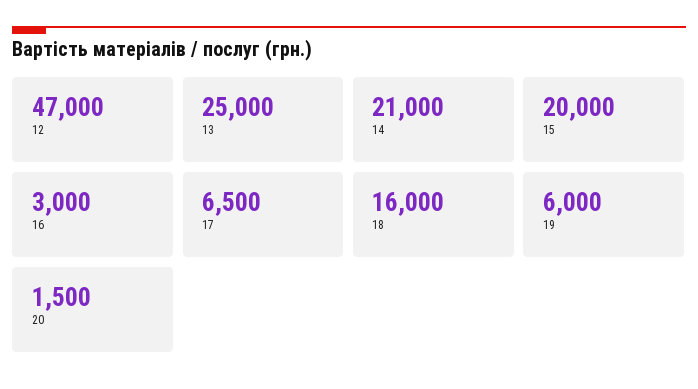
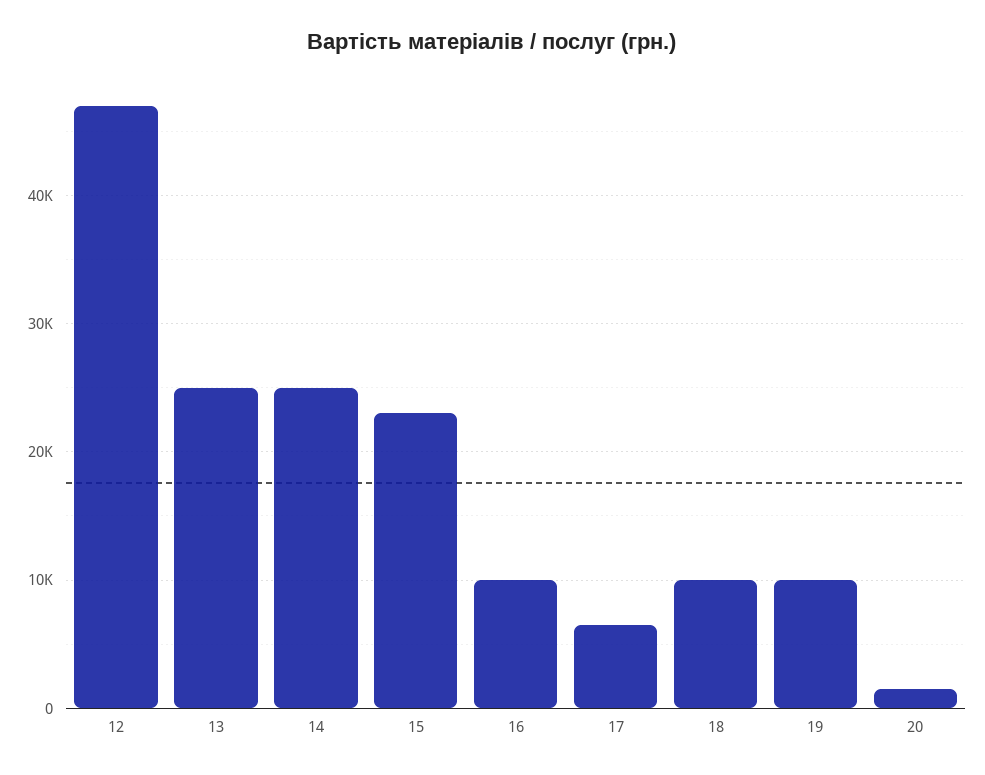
14: 21000 -> 25000
15: 20000 -> 23000
16: 3000 -> 10000
18: 16000 -> 10000
19: 6000 -> 10000

